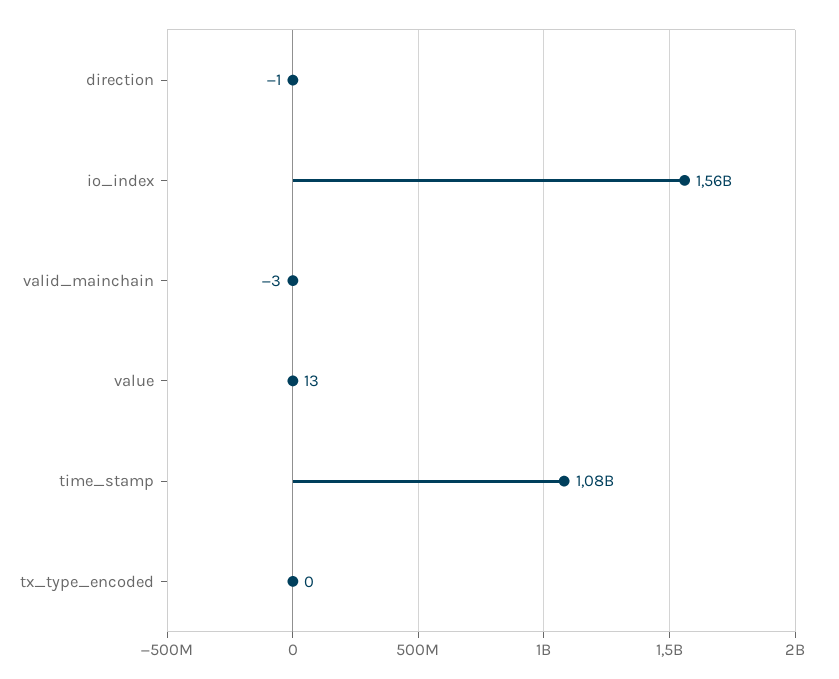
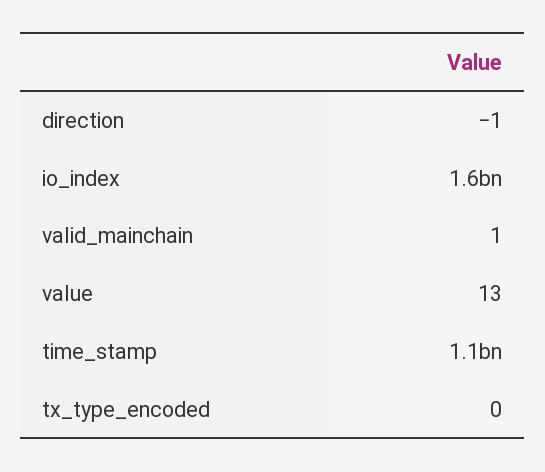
valid_mainchain: -3 -> 1

